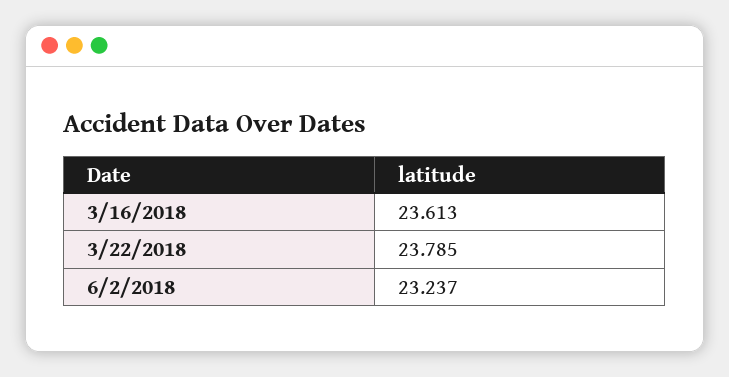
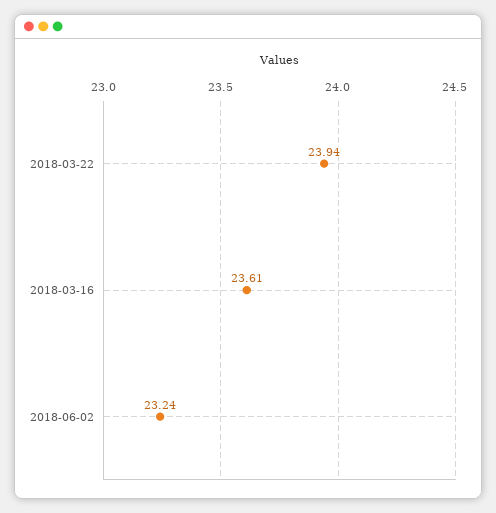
3/22/2018: 23.785 -> 23.94

